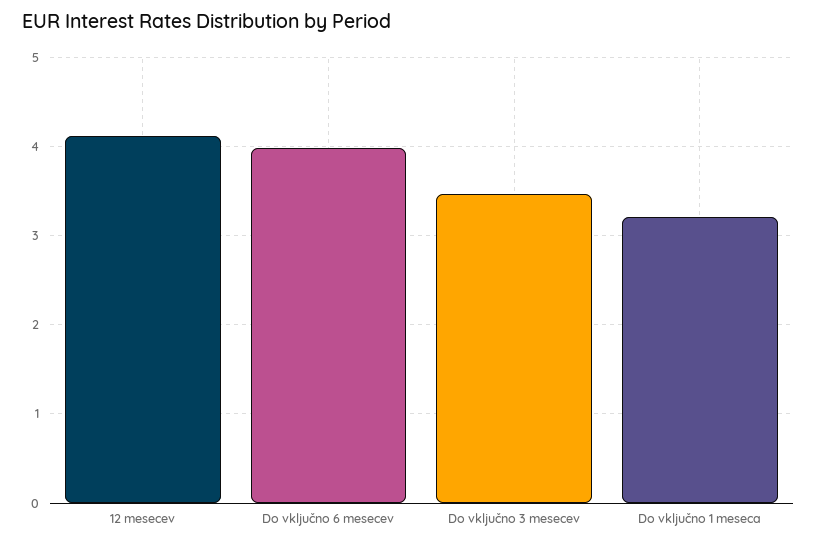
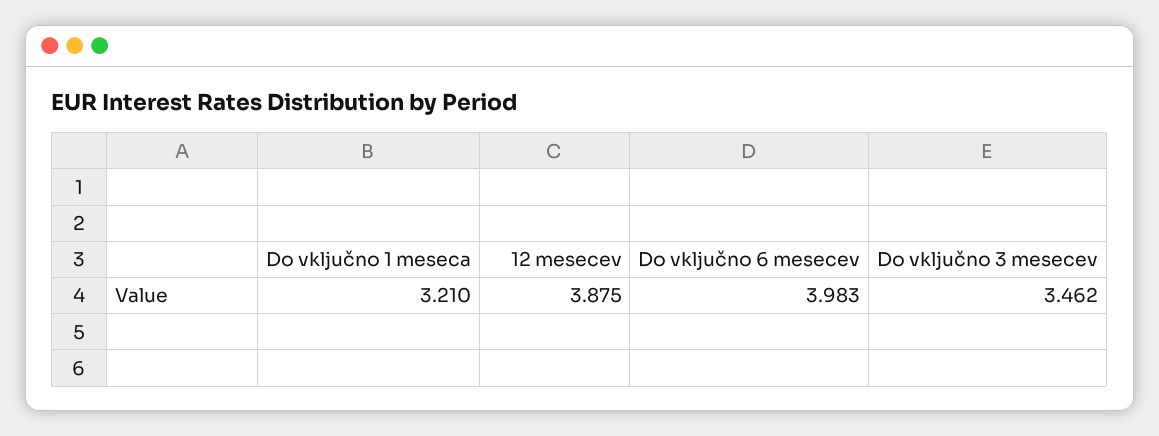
12 mesecev: 4.1 -> 3.875

